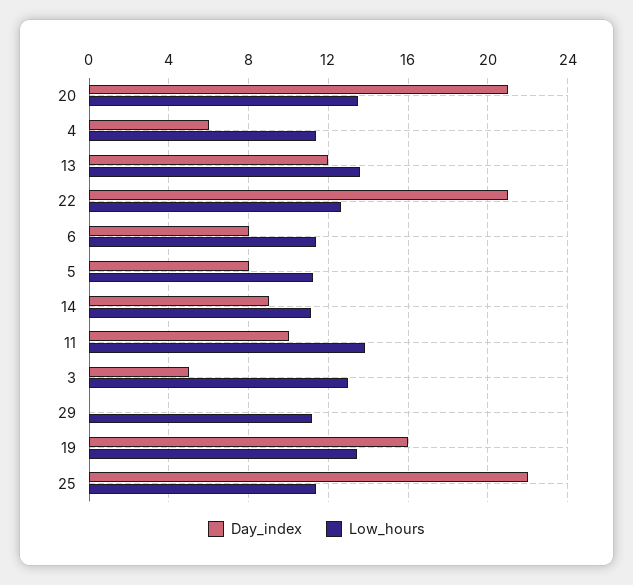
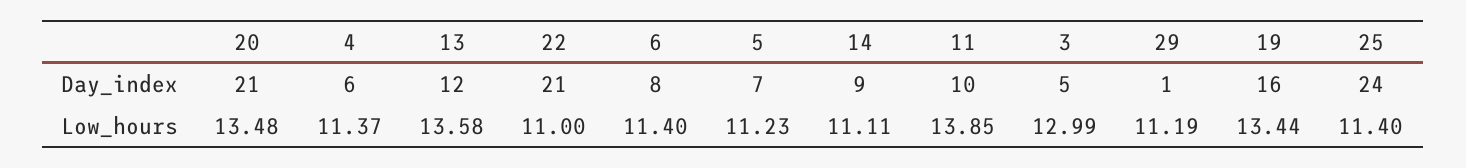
Low_hours, 22: 12.5 -> 11
Day_index, 5: 8 -> 7
Day_index, 29: 0 -> 1
Day_index, 25: 22 -> 24

